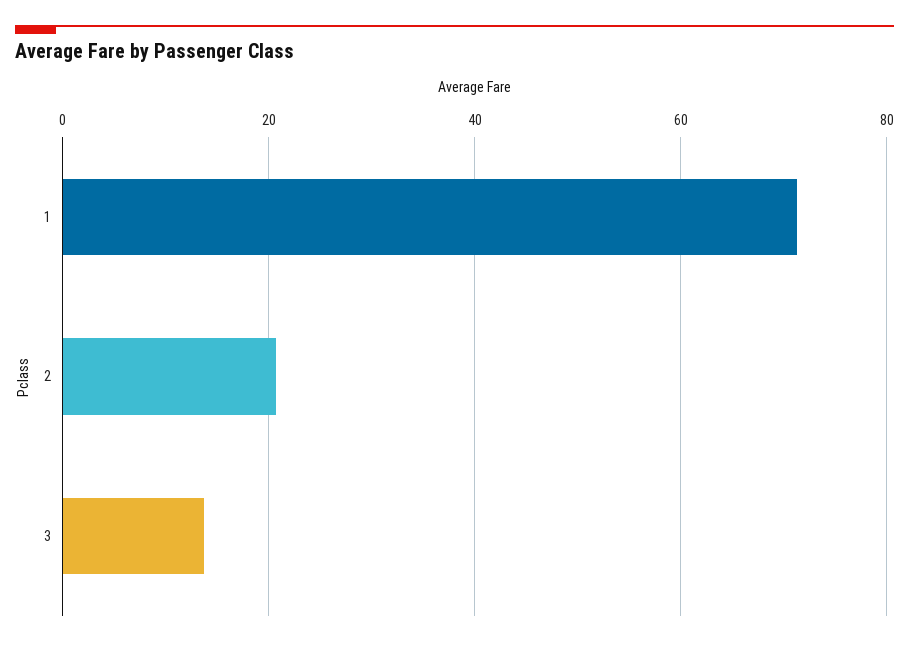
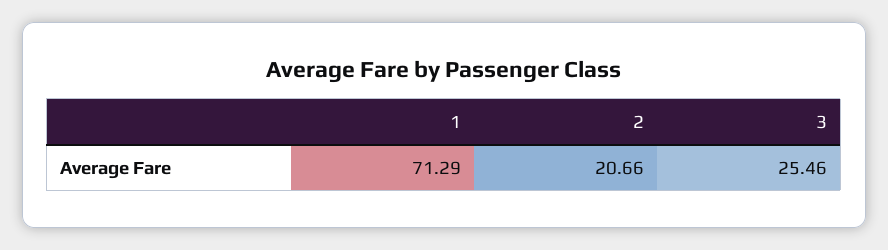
3: 14 -> 25.46

